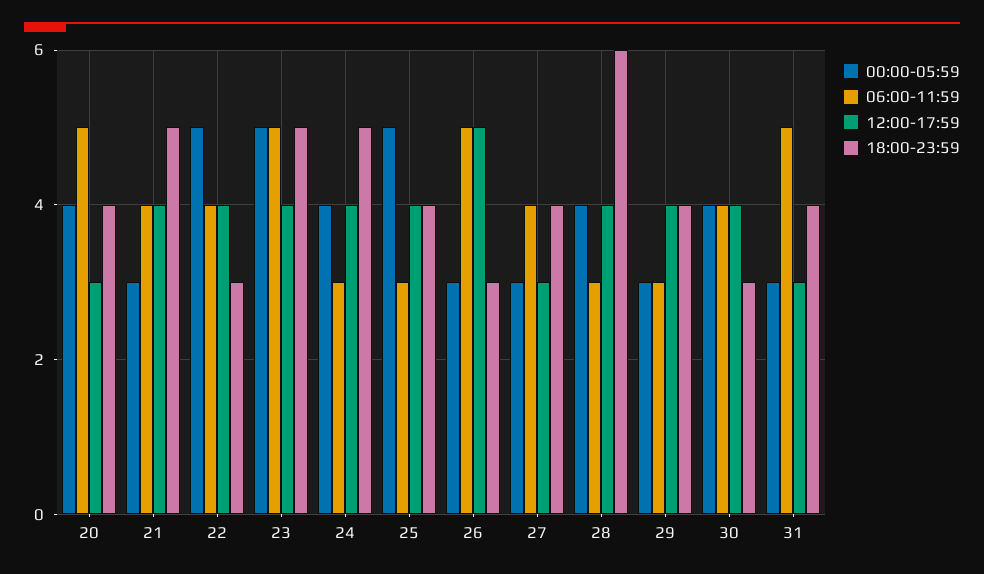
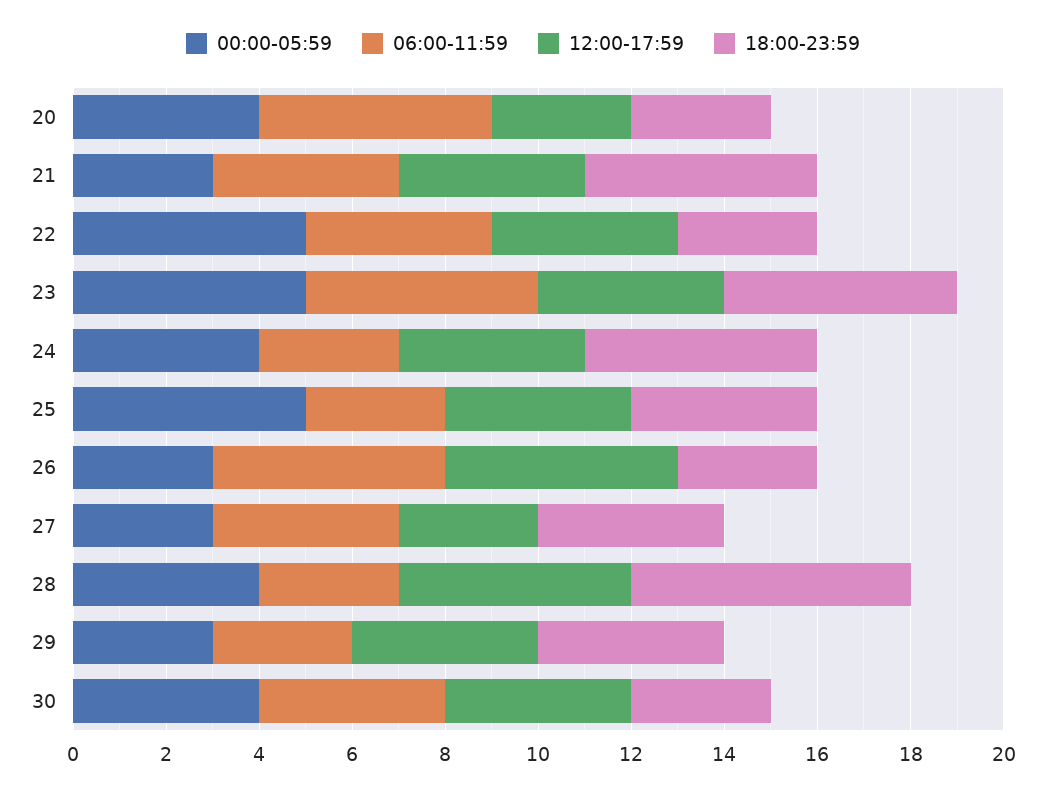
18:00-23:59, 20: 4 -> 3
12:00-17:59, 28: 4 -> 5
00:00-05:59, 31: 3 -> none
06:00-11:59, 31: 5 -> none
12:00-17:59, 31: 3 -> none
18:00-23:59, 31: 4 -> none

